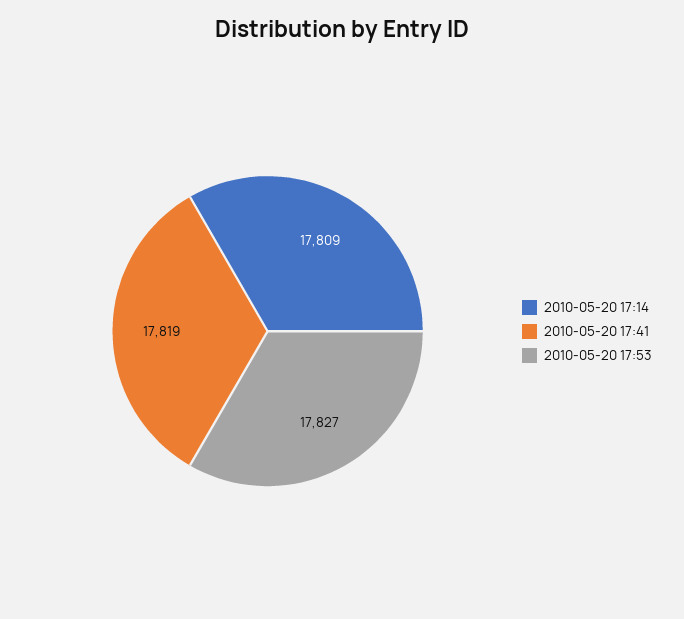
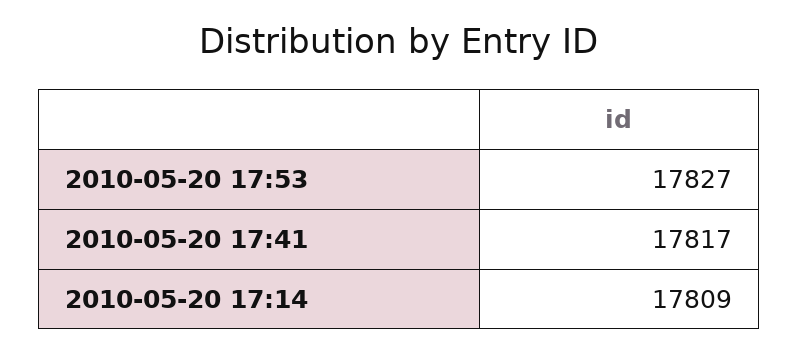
2010-05-20 17:41: 17819 -> 17817

